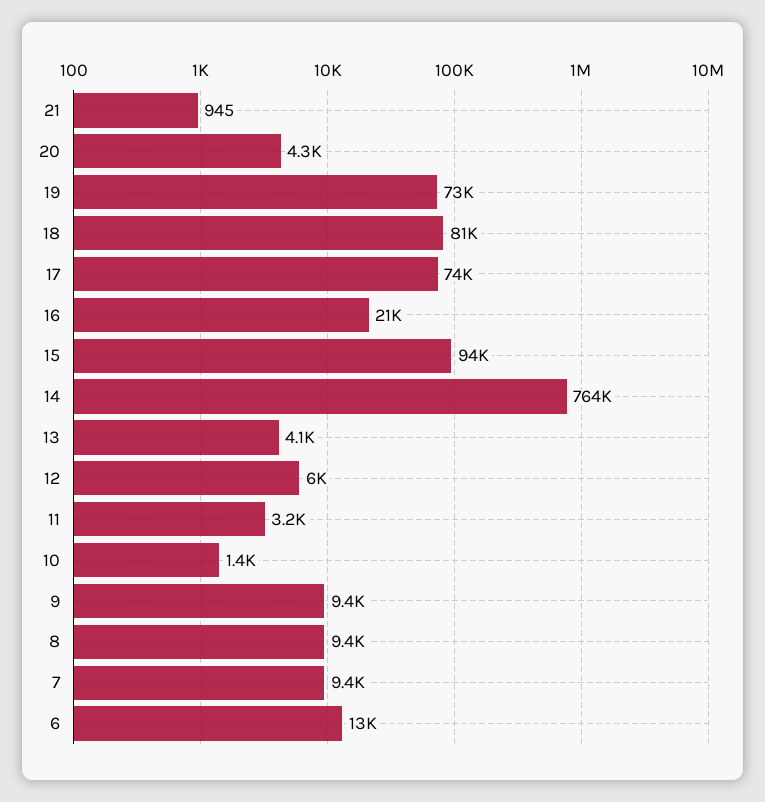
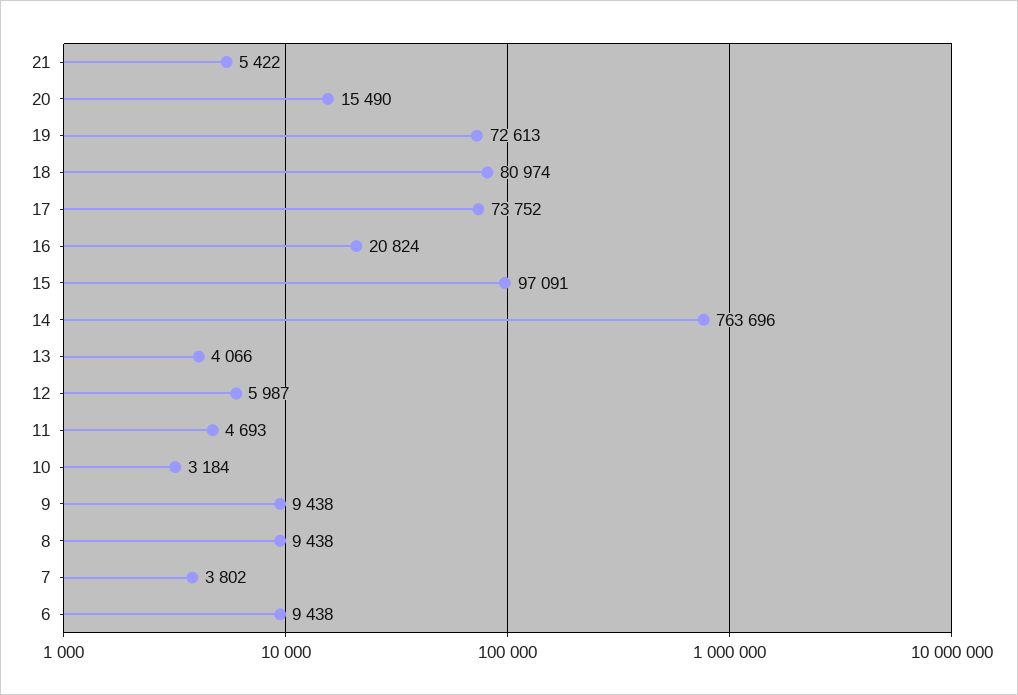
21: 945 -> 5422
20: 4300 -> 15490
15: 94000 -> 97091
11: 3200 -> 4693
10: 1400 -> 3184
7: 9400 -> 3802
6: 13000 -> 9438

